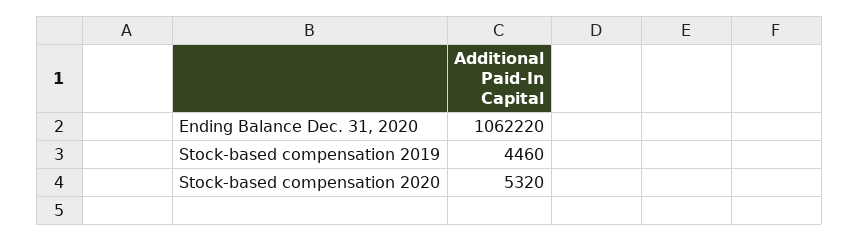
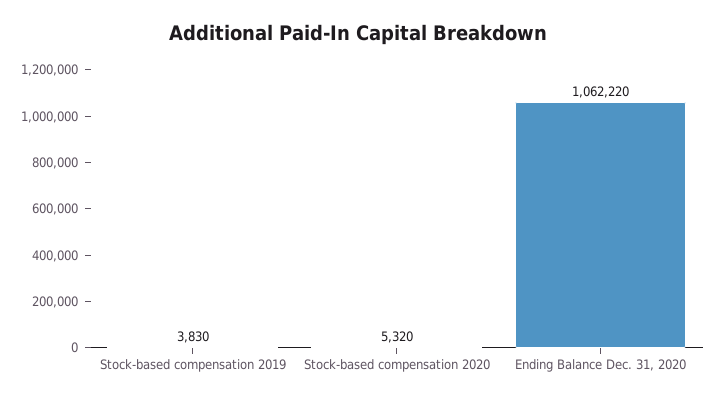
Stock-based compensation 2019: 4460 -> 3830

